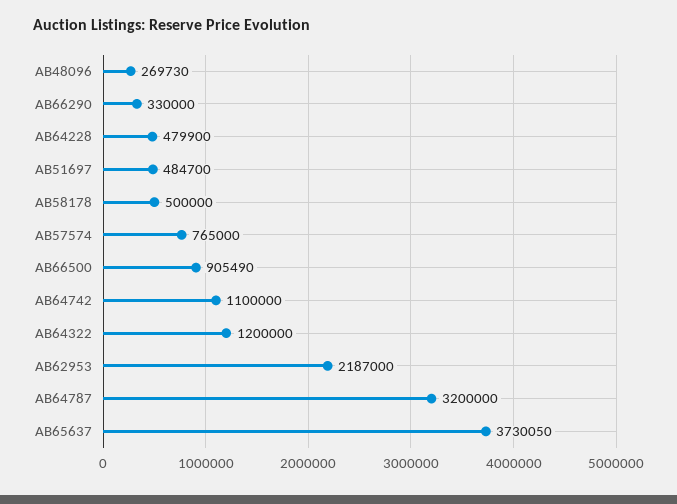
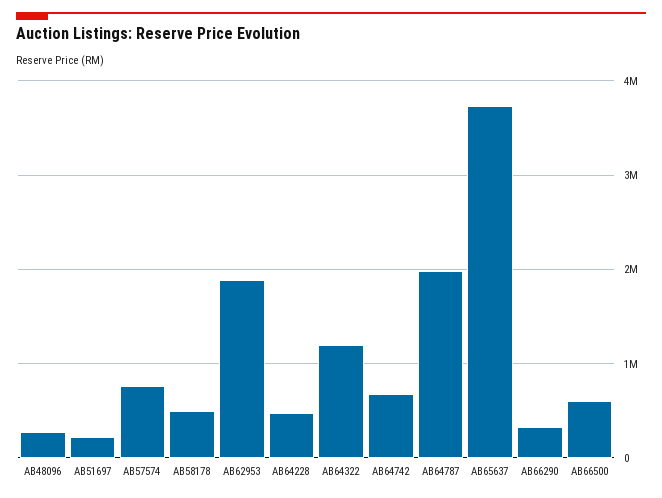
AB51697: 484700 -> 200000
AB66500: 905490 -> 600000
AB64742: 1100000 -> 700000
AB62953: 2187000 -> 1900000
AB64787: 3200000 -> 2000000

